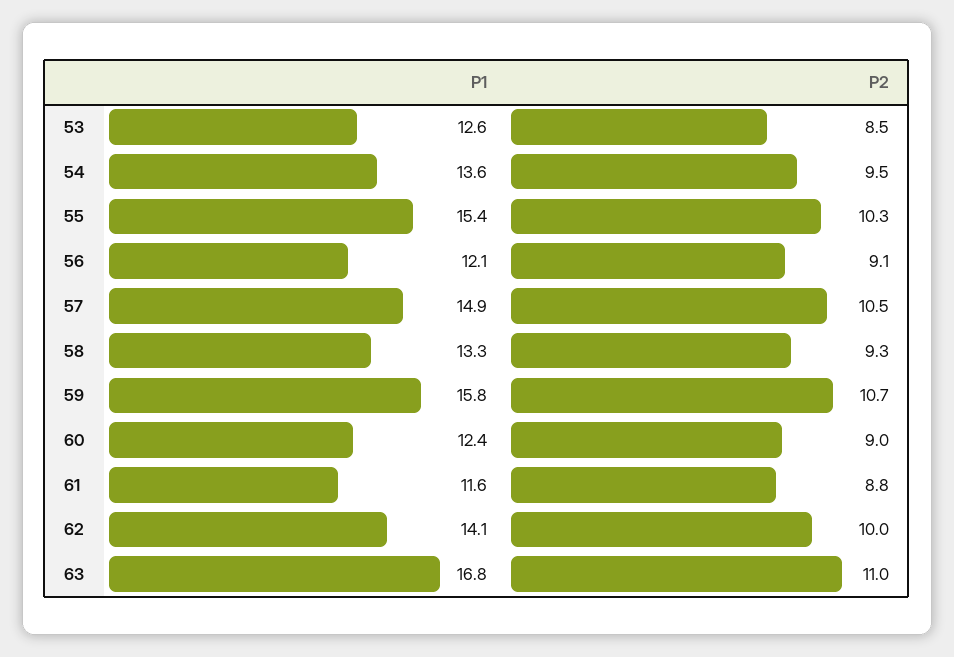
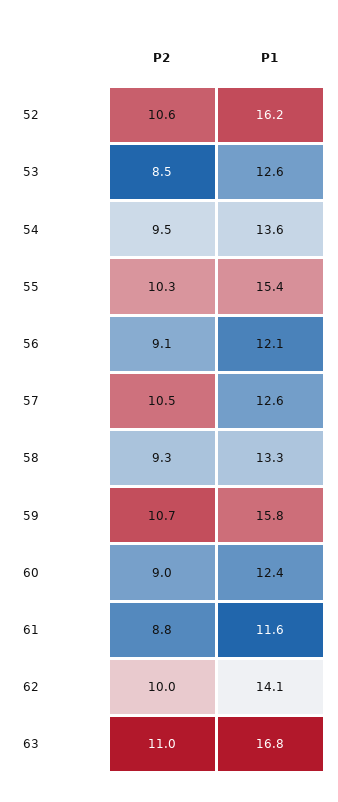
P1, 57: 14.9 -> 12.6
P2, 52: none -> 10.6
P1, 52: none -> 16.2

